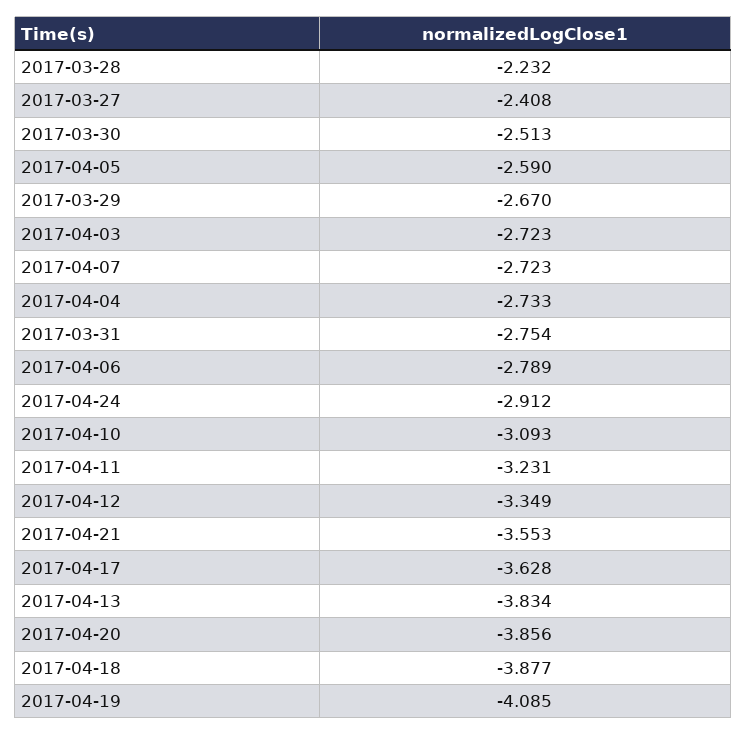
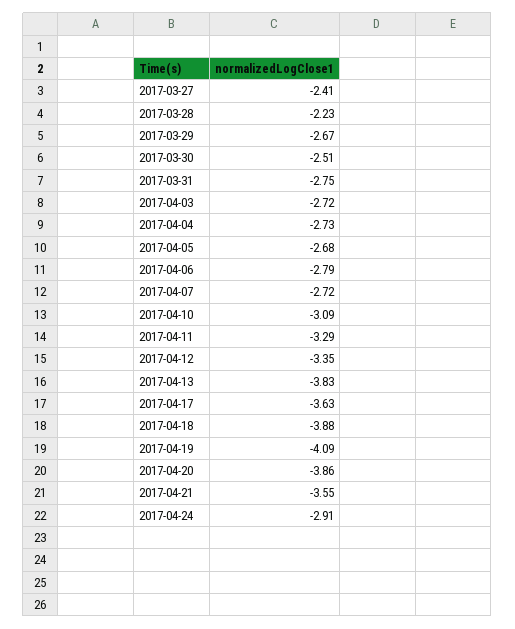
2017-04-05: -2.59 -> -2.68
2017-04-11: -3.231 -> -3.29

